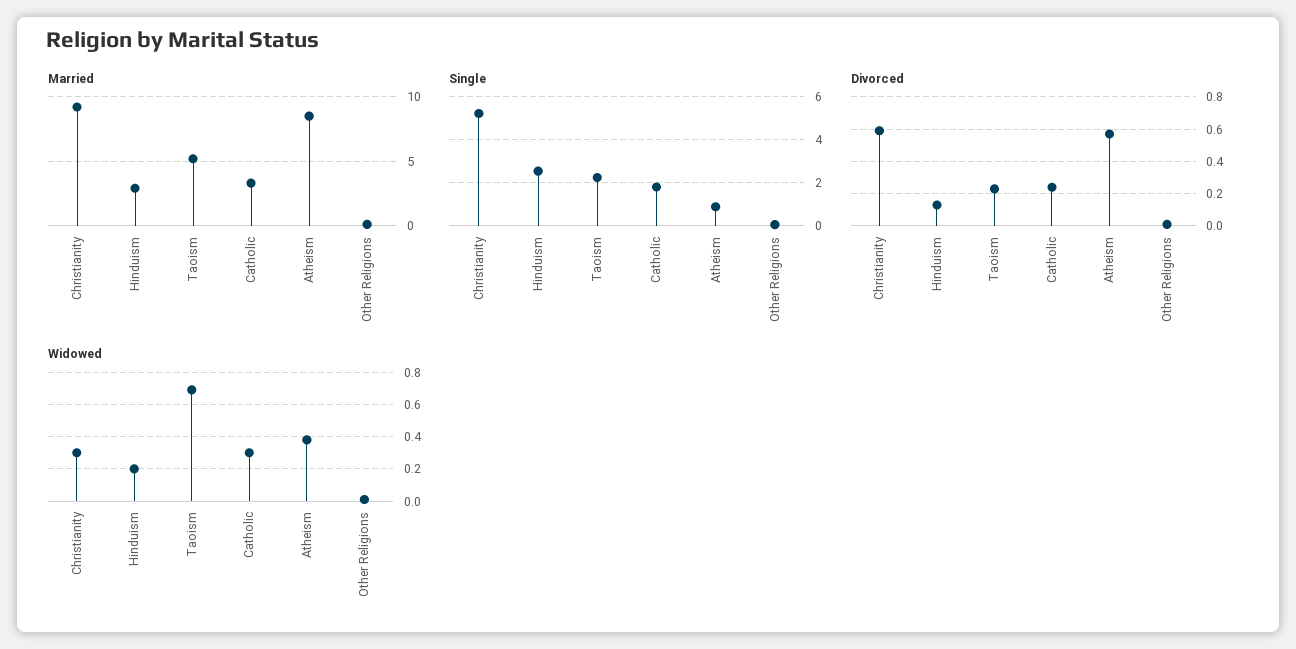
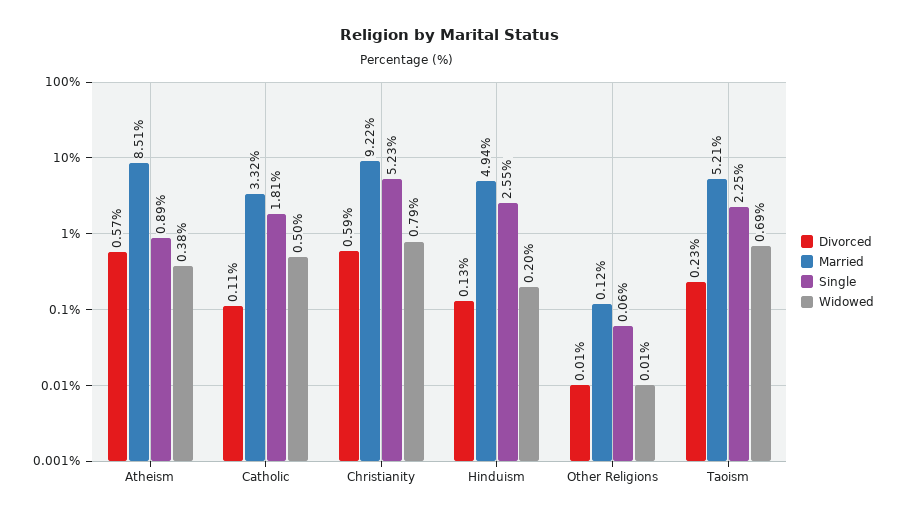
Married, Hinduism: 3 -> 4.94
Divorced, Catholic: 0.25 -> 0.11
Widowed, Christianity: 0.3 -> 0.79
Widowed, Catholic: 0.3 -> 0.5

